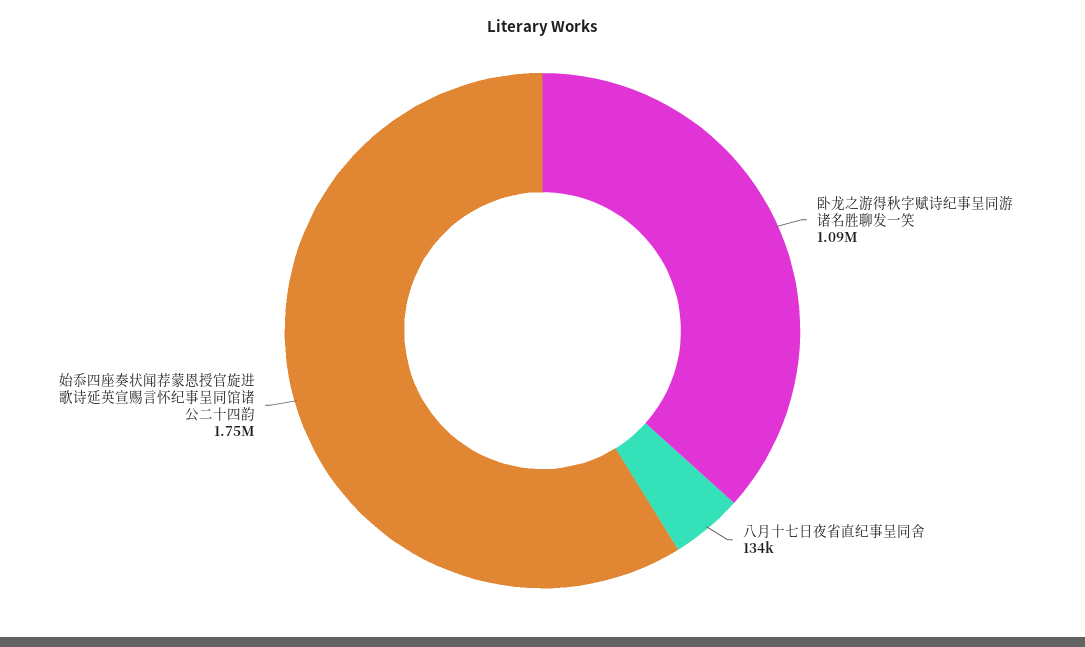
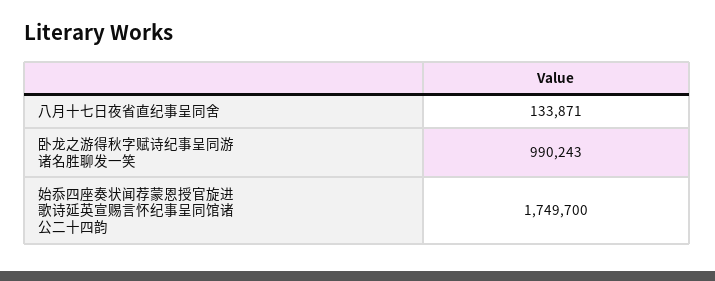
卧龙之游得秋字赋诗纪事呈同游诸名胜聊发一笑: 1090000 -> 990243

